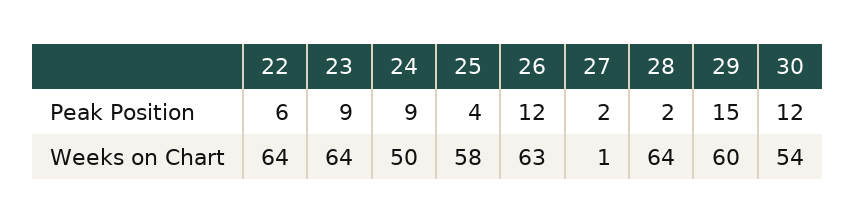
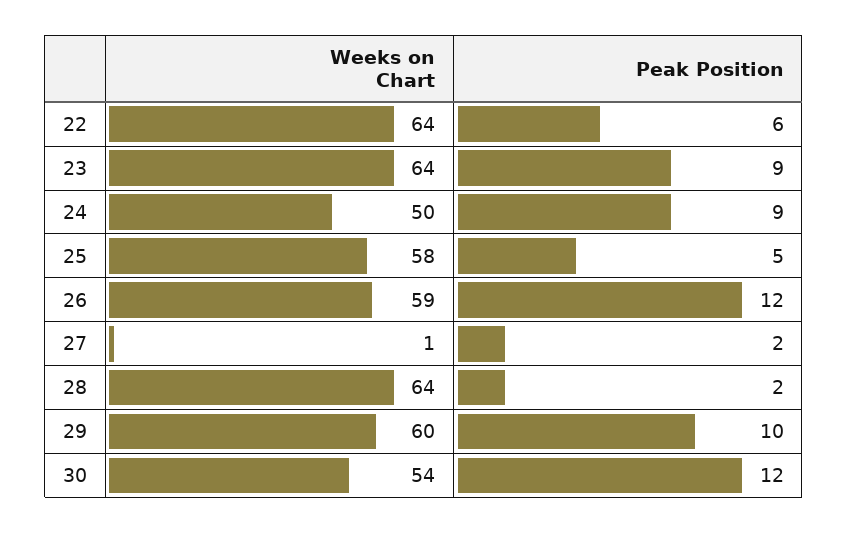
25, Peak Position: 4 -> 5
29, Peak Position: 15 -> 10
26, Weeks on Chart: 63 -> 59

